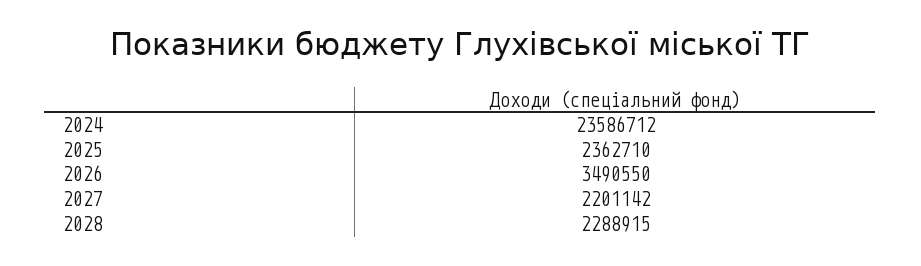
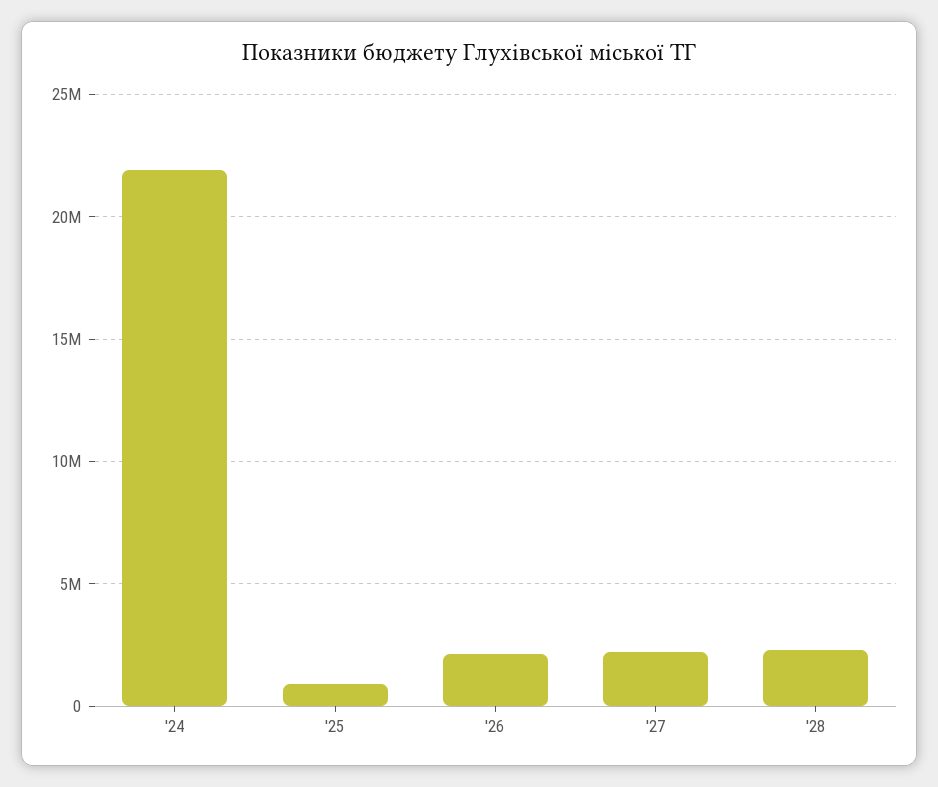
2024: 23586712 -> 22000000
2025: 2362710 -> 1000000
2026: 3490550 -> 2000000

